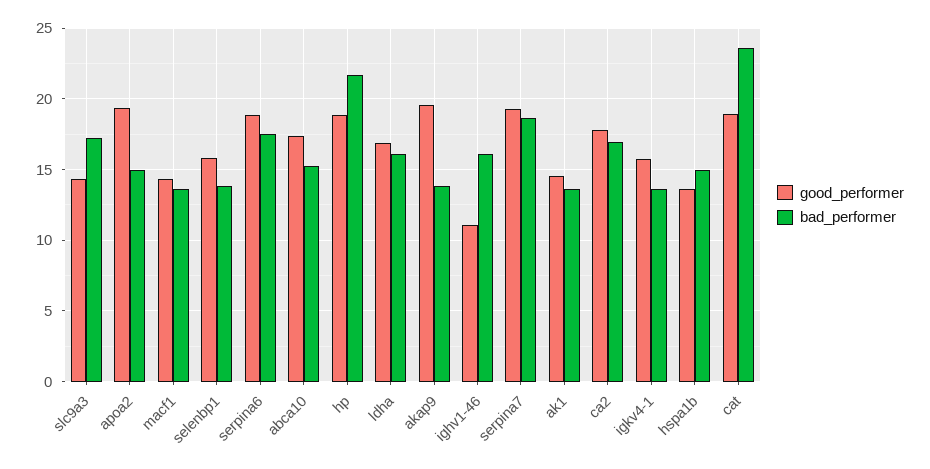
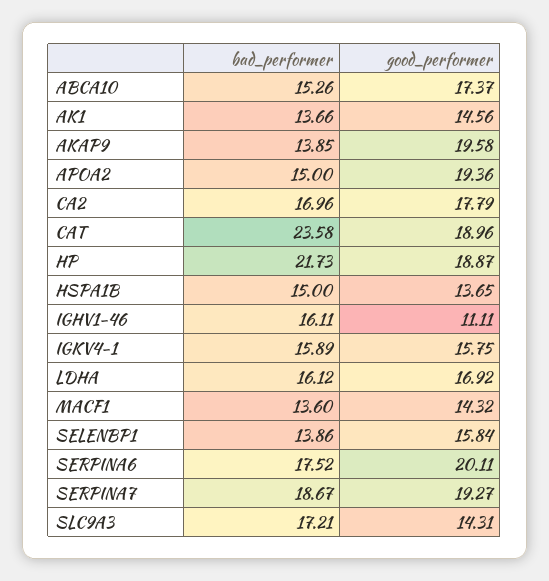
good_performer, serpina6: 19 -> 20.11
bad_performer, igkv4-1: 13.5 -> 15.89

